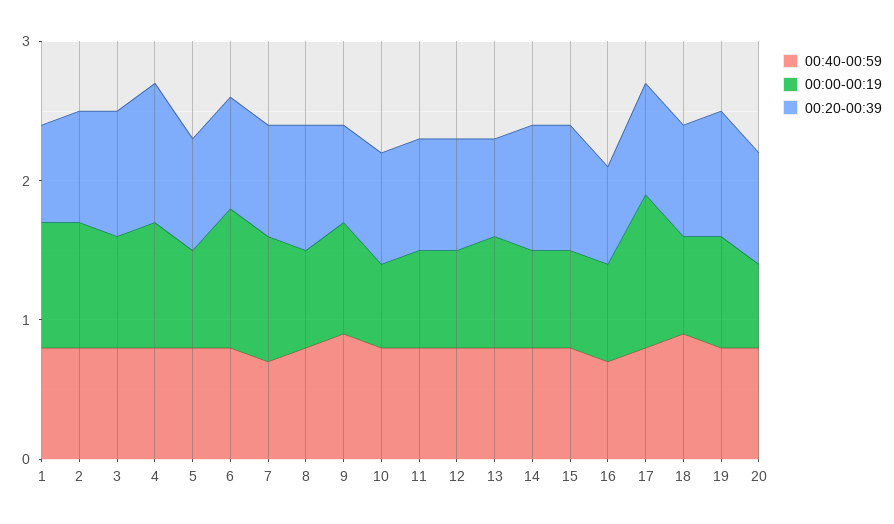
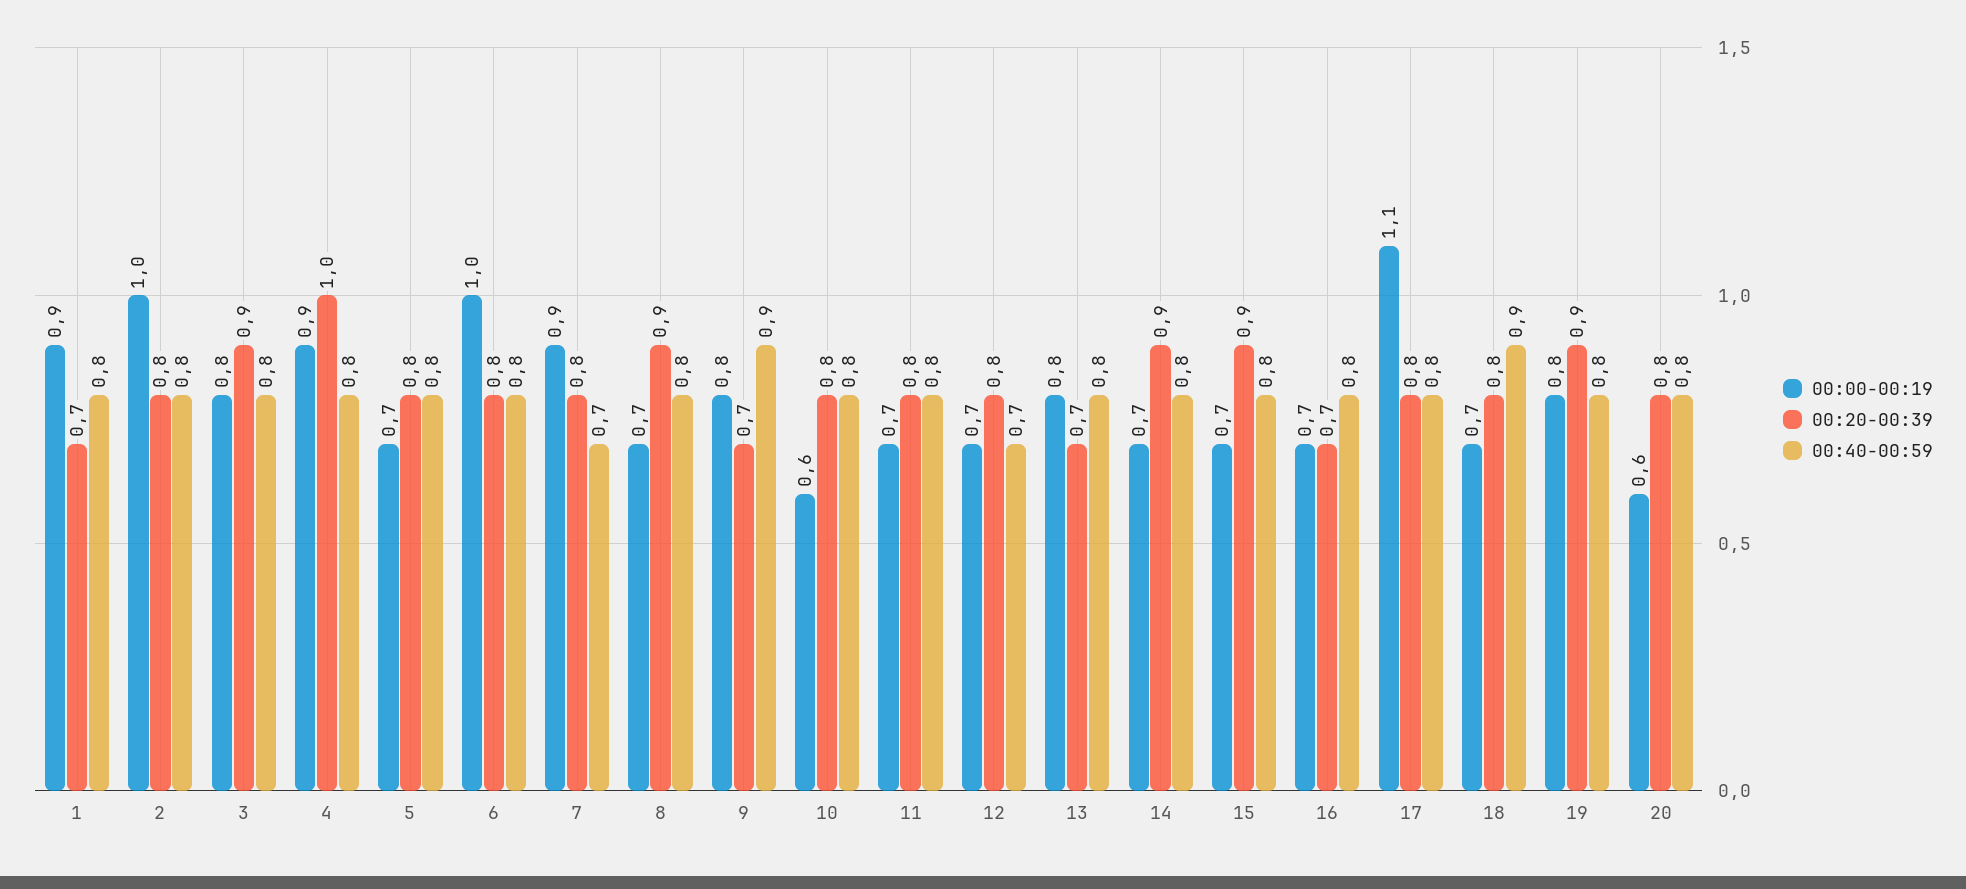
00:00-00:19, 2: 0.9 -> 1
00:40-00:59, 12: 0.8 -> 0.7
00:40-00:59, 16: 0.7 -> 0.8

